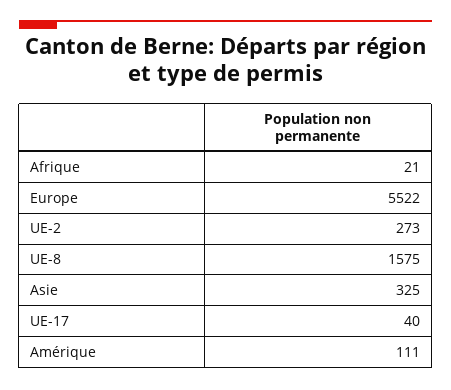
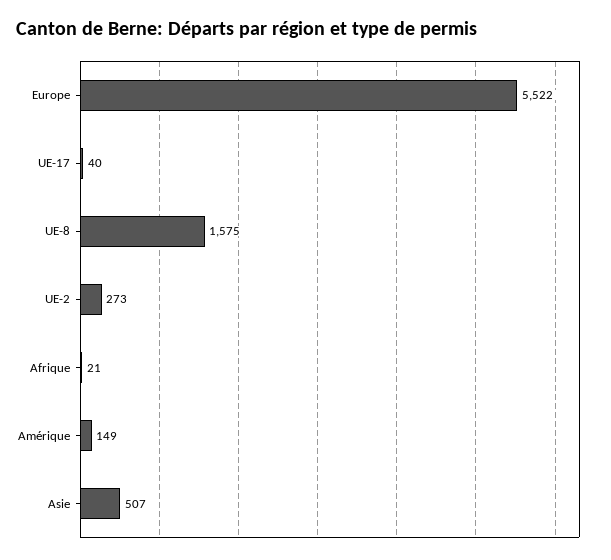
Asie: 325 -> 507
Amérique: 111 -> 149

